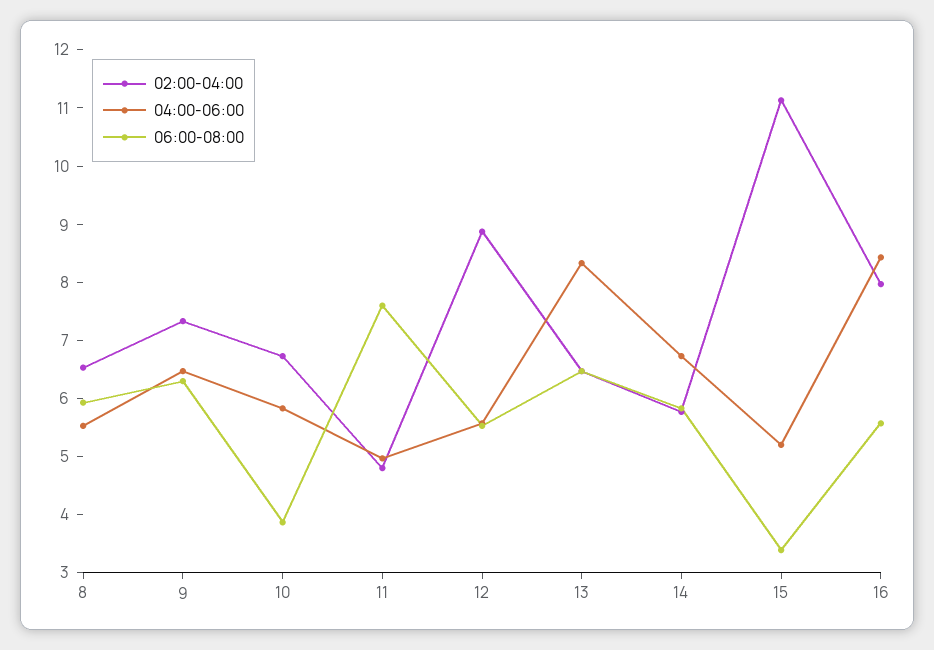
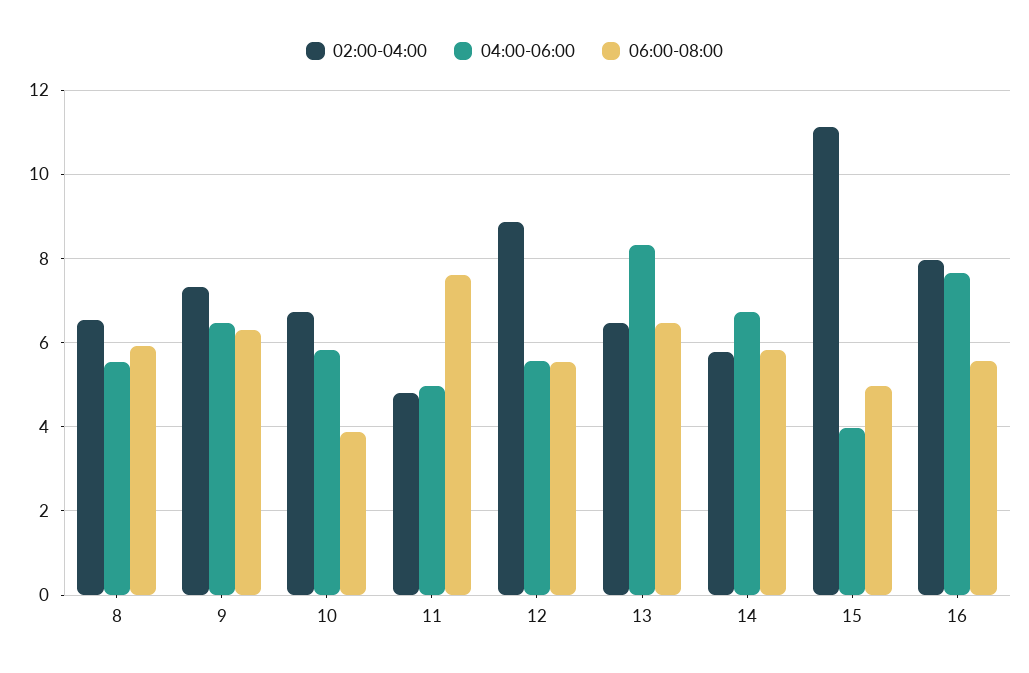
04:00-06:00, 15: 5.2 -> 4
06:00-08:00, 15: 3.4 -> 5
04:00-06:00, 16: 8.4 -> 7.6

